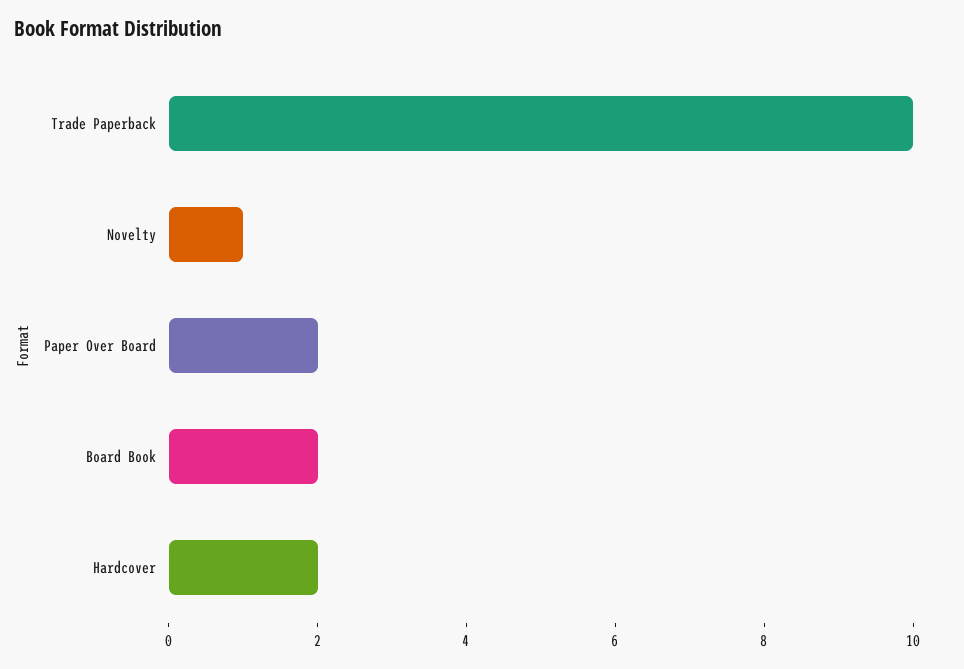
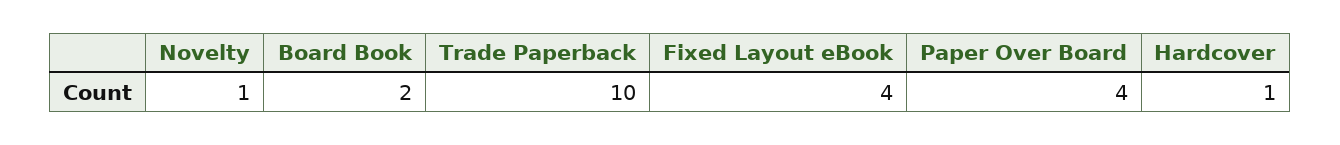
Paper Over Board: 2 -> 4
Hardcover: 2 -> 1
Fixed Layout eBook: none -> 4

